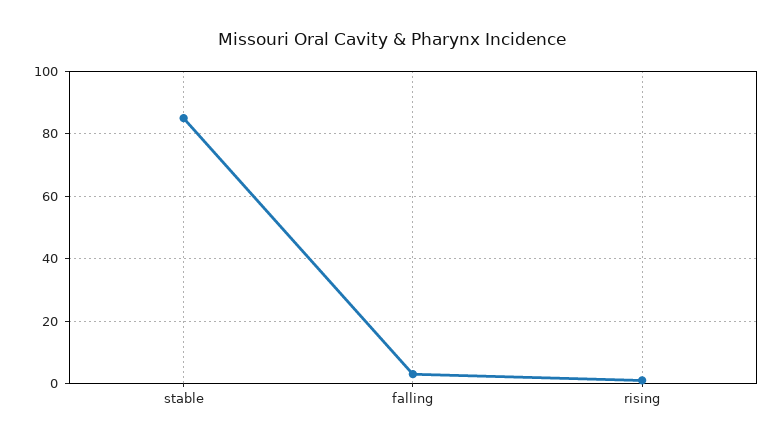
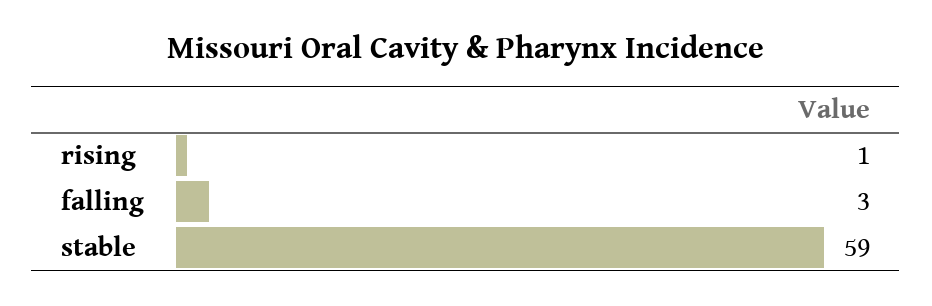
stable: 85 -> 59

